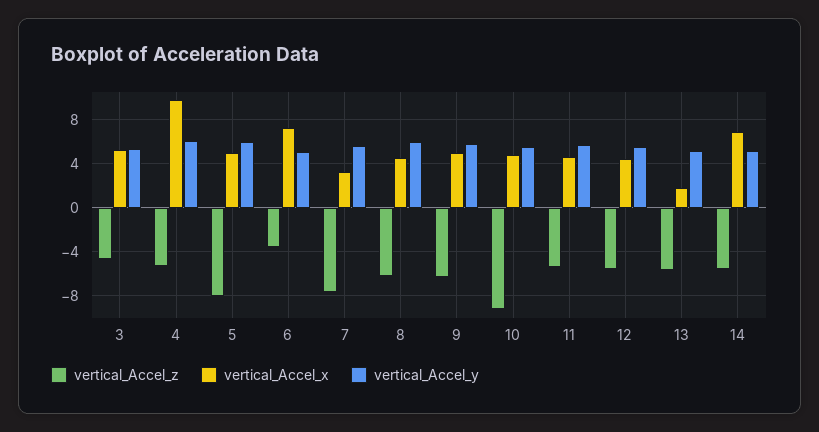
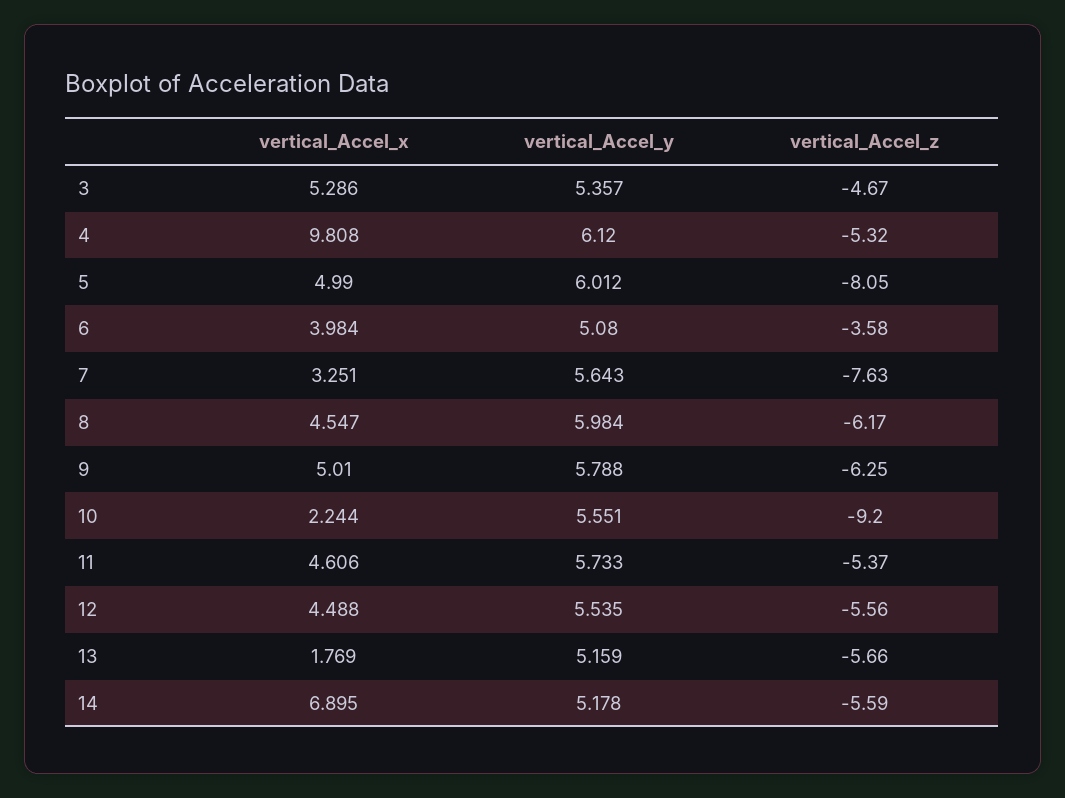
vertical_Accel_x, 6: 7 -> 3.984
vertical_Accel_x, 10: 5 -> 2.244

